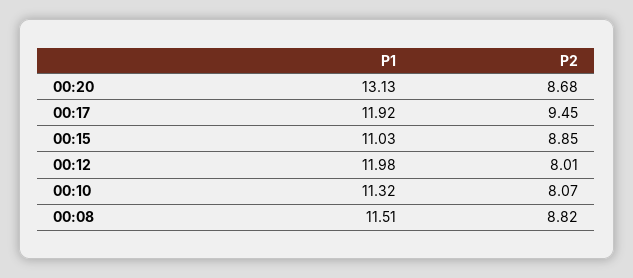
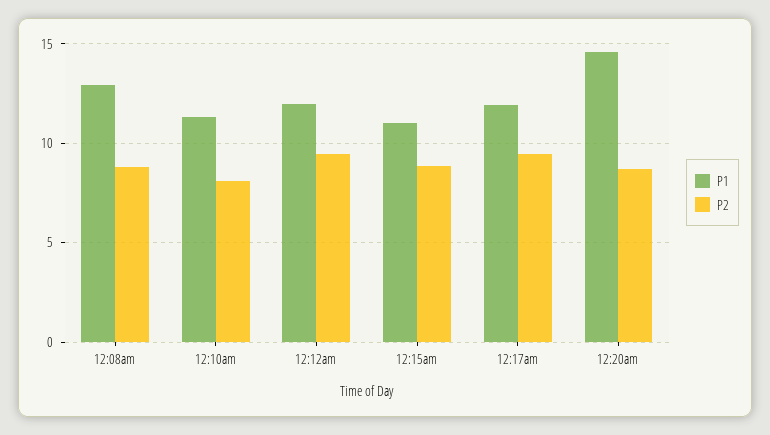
P1, 00:20: 13.13 -> 14.5
P2, 00:12: 8.01 -> 9.5
P1, 00:08: 11.51 -> 13

